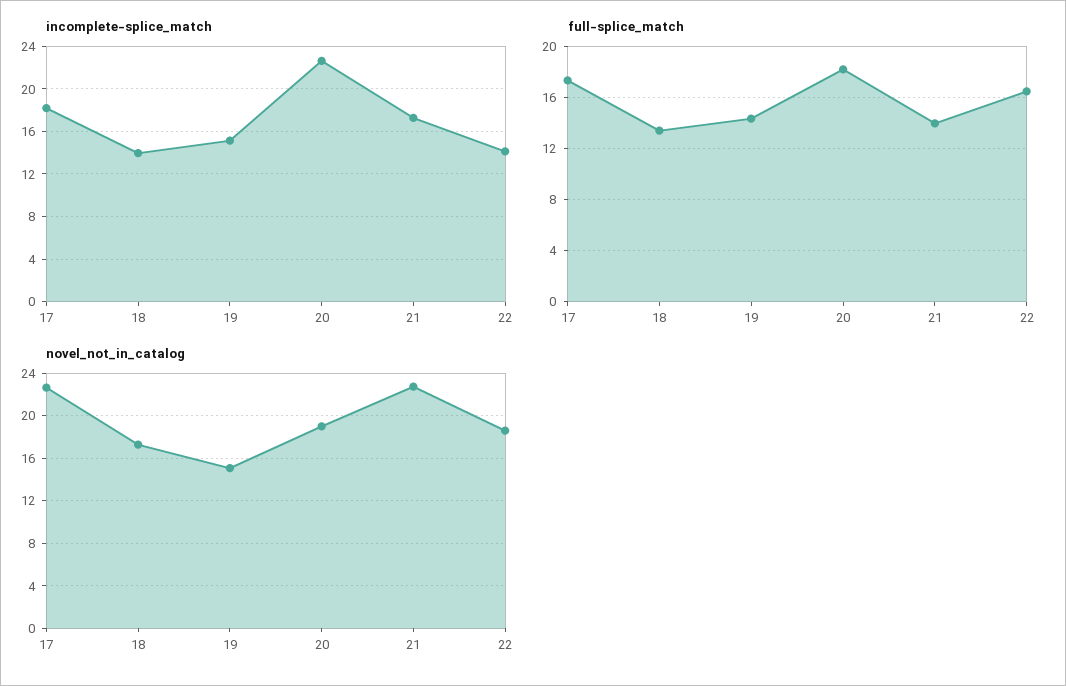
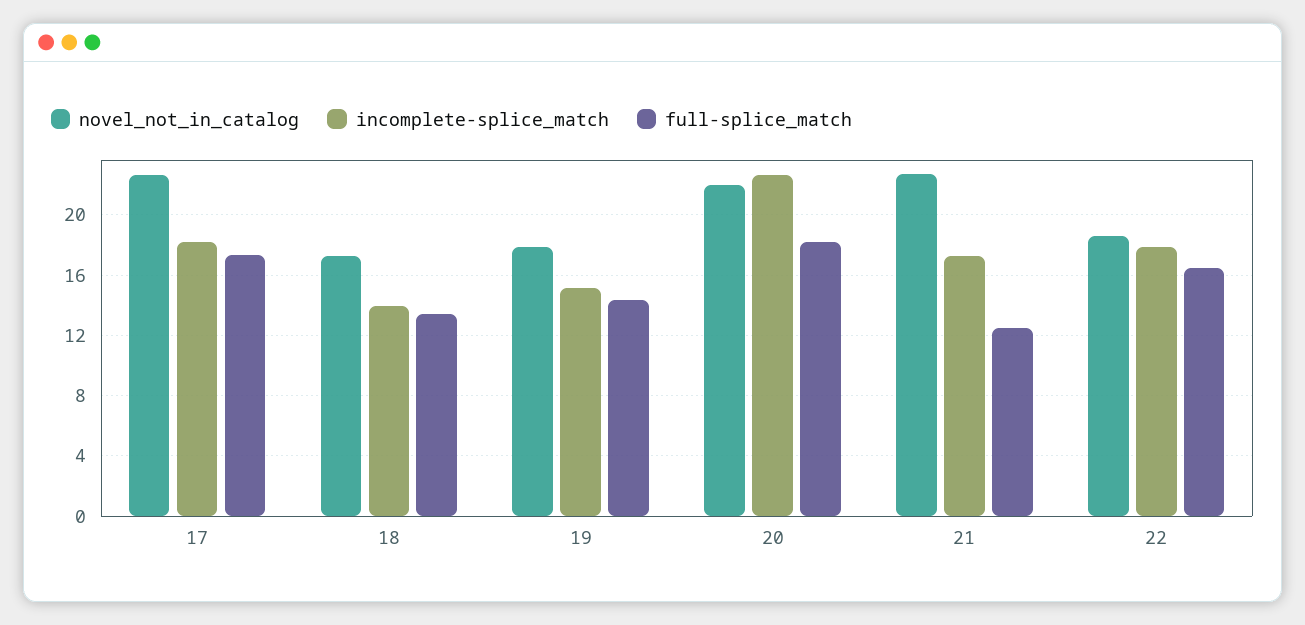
incomplete-splice_match, 22: 14 -> 18
full-splice_match, 21: 14 -> 12.5
novel_not_in_catalog, 19: 15 -> 18
novel_not_in_catalog, 20: 19 -> 22

